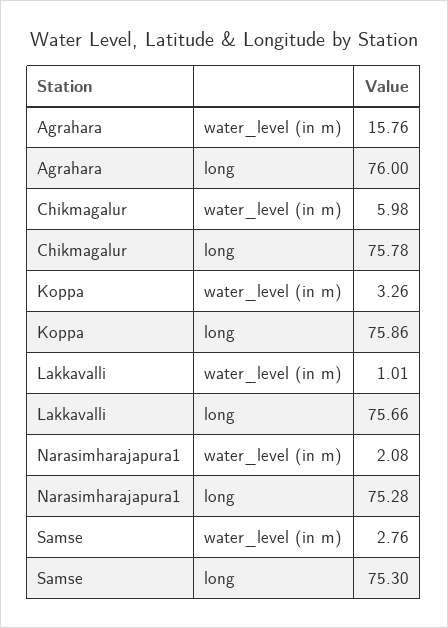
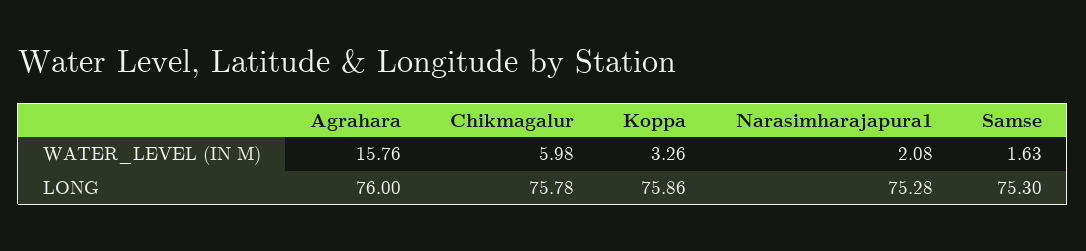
Lakkavalli, water_level (in m): 1.01 -> none
Lakkavalli, long: 75.66 -> none
Samse, water_level (in m): 2.76 -> 1.63

